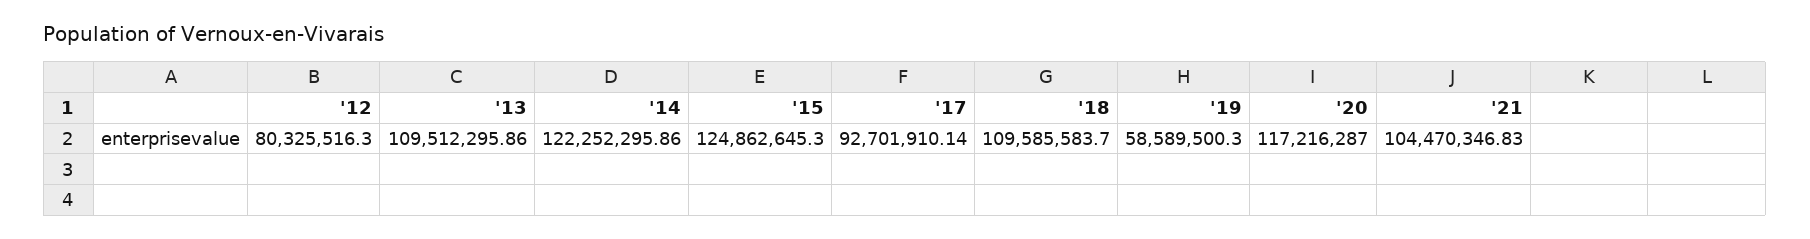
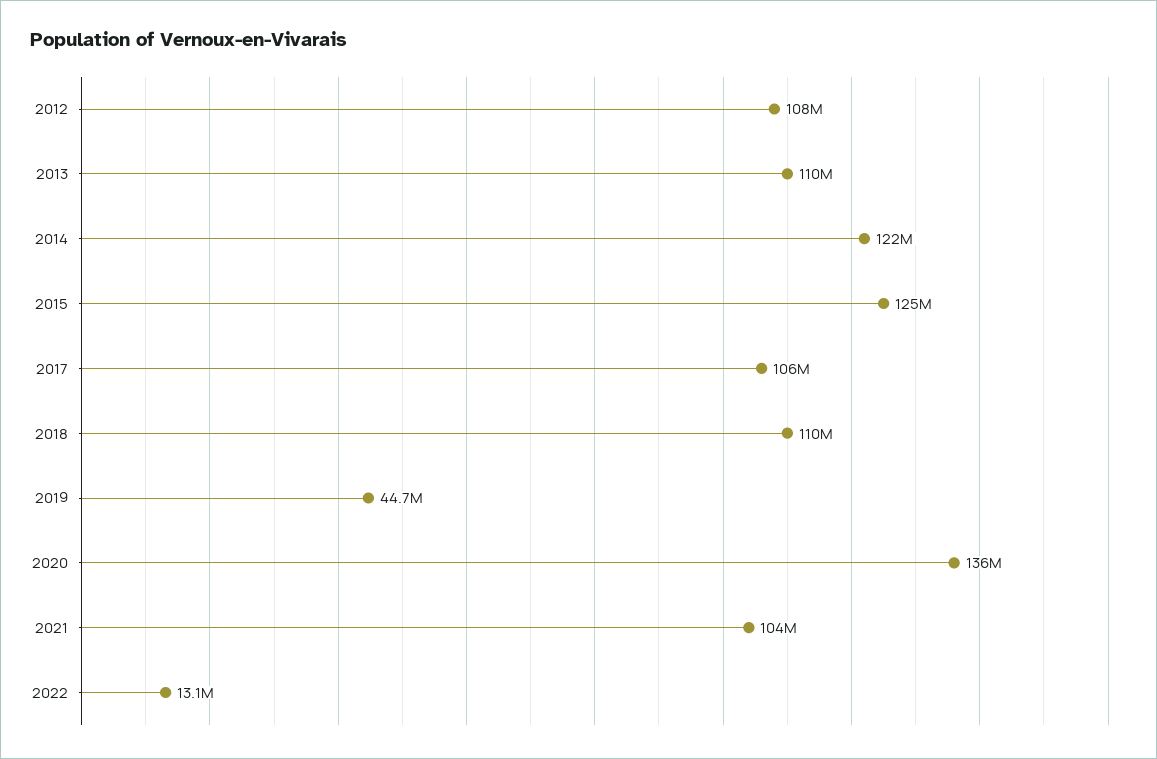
'12: 80325516.3 -> 108000000
'17: 92701910.14 -> 106000000
'19: 58589500.3 -> 44700000
'20: 117216287 -> 136000000
2022: none -> 13100000

